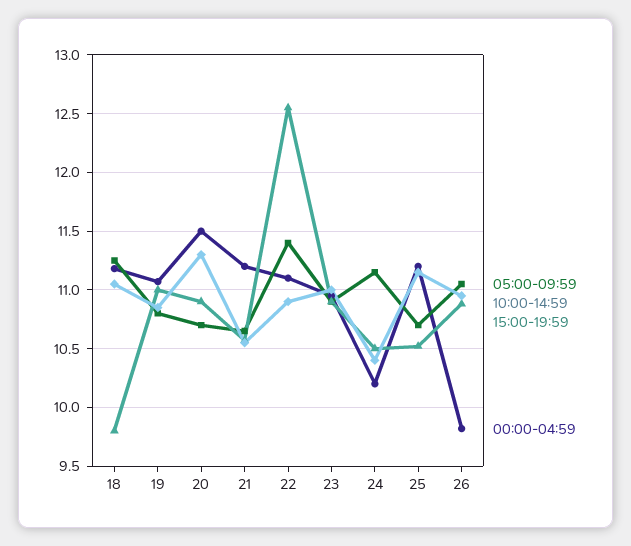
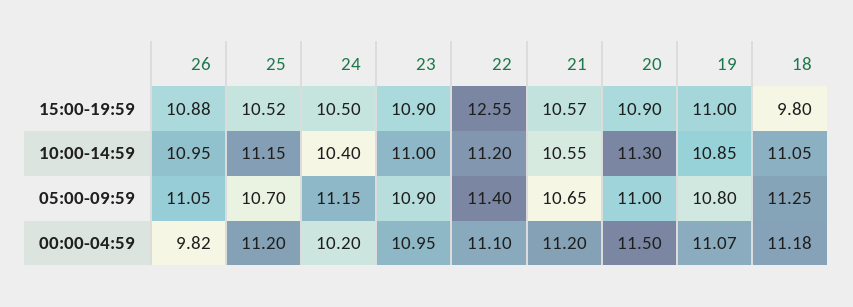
05:00-09:59, 20: 10.7 -> 11
10:00-14:59, 22: 10.9 -> 11.2

